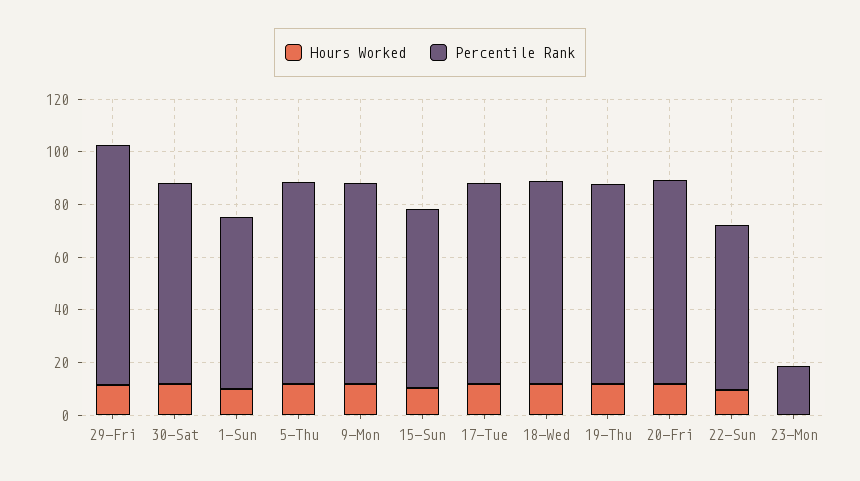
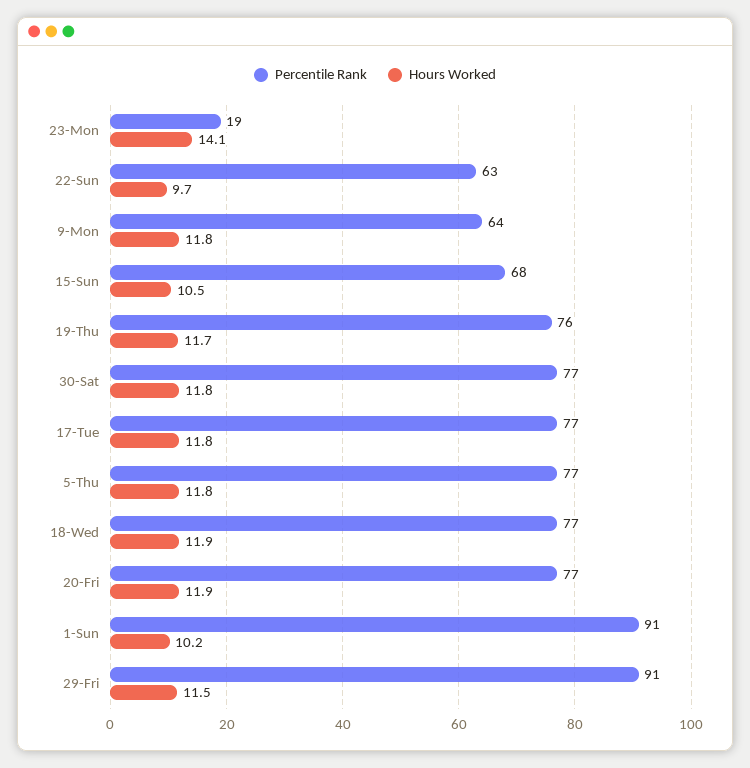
Percentile Rank, 1-Sun: 65 -> 91
Percentile Rank, 9-Mon: 75 -> 64
Hours Worked, 23-Mon: 0 -> 14.1

